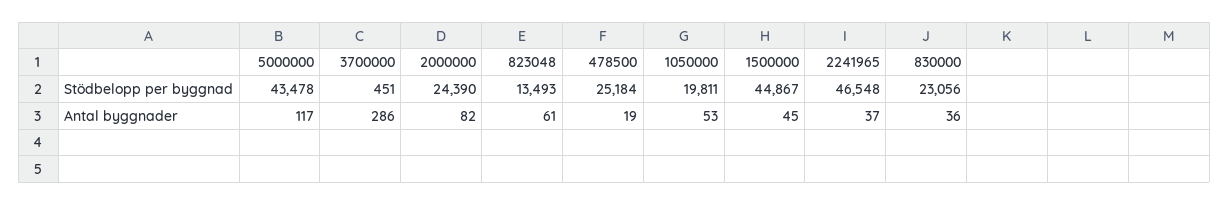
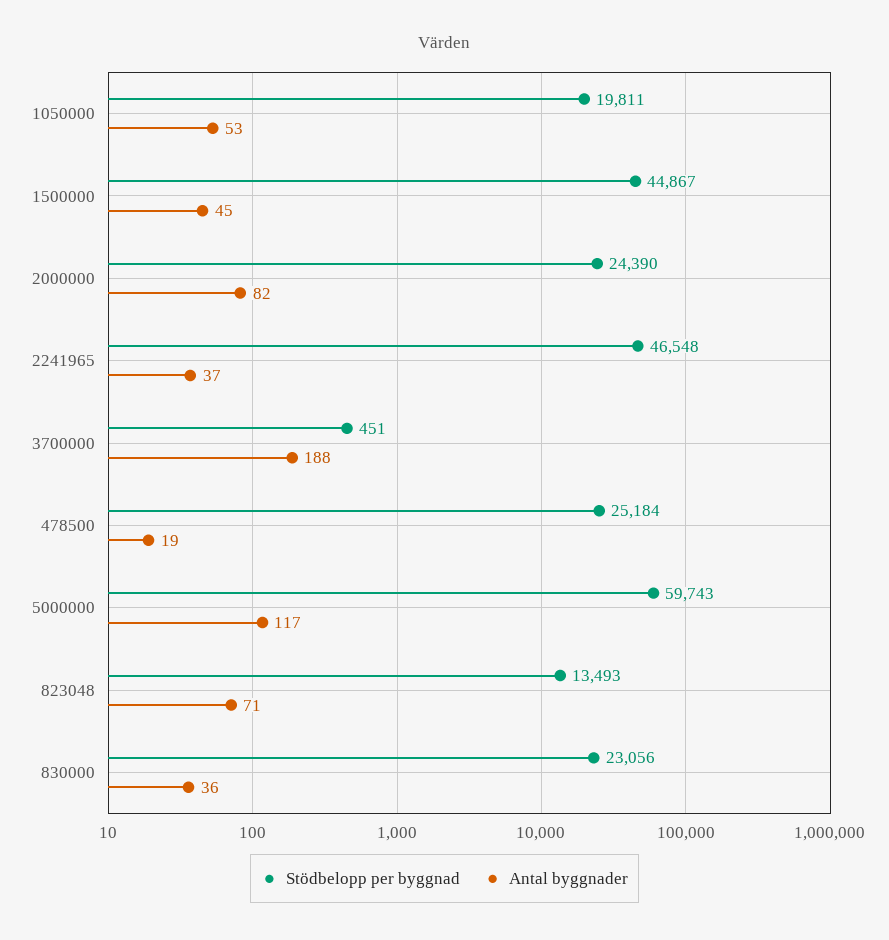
Stödbelopp per byggnad, 5000000: 43478 -> 59743
Antal byggnader, 3700000: 286 -> 188
Antal byggnader, 823048: 61 -> 71

